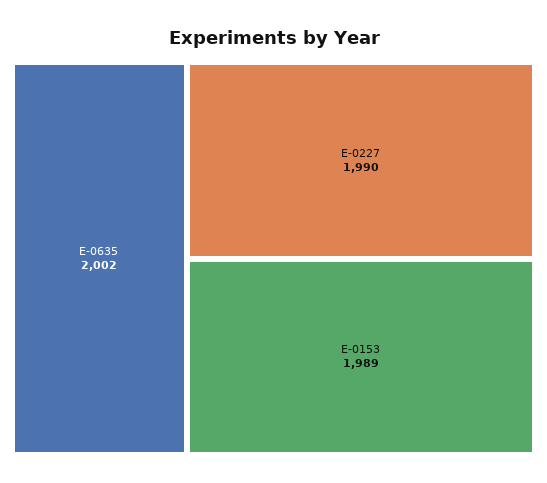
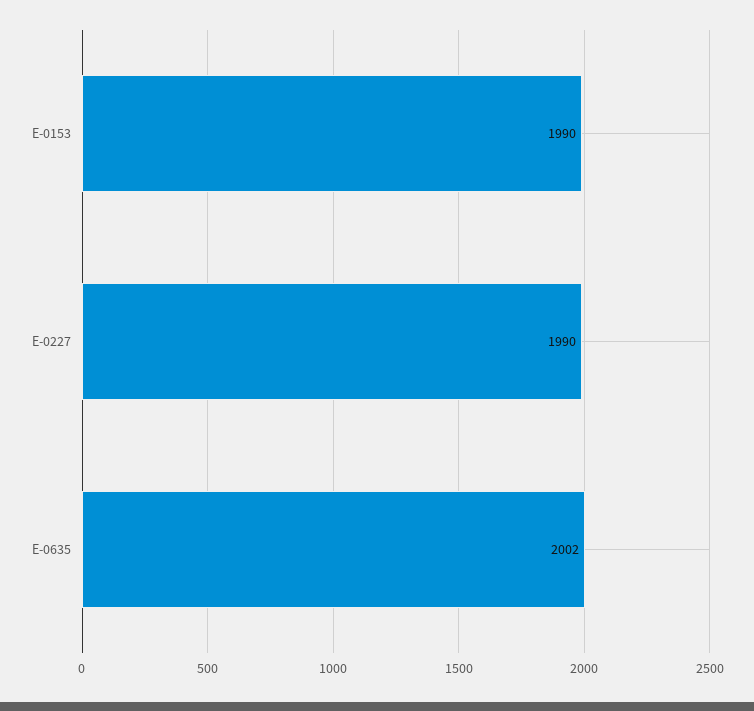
E-0153: 1989 -> 1990

